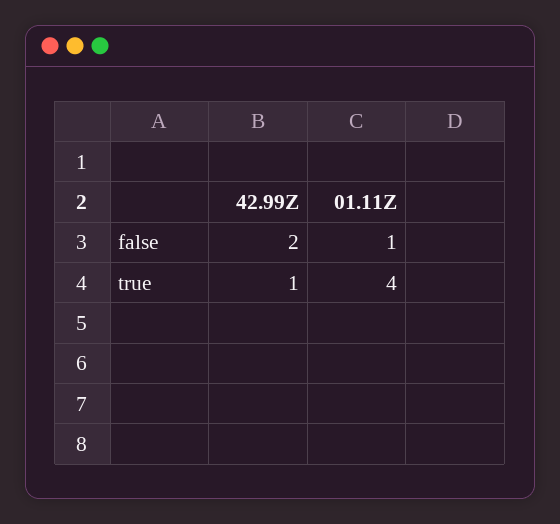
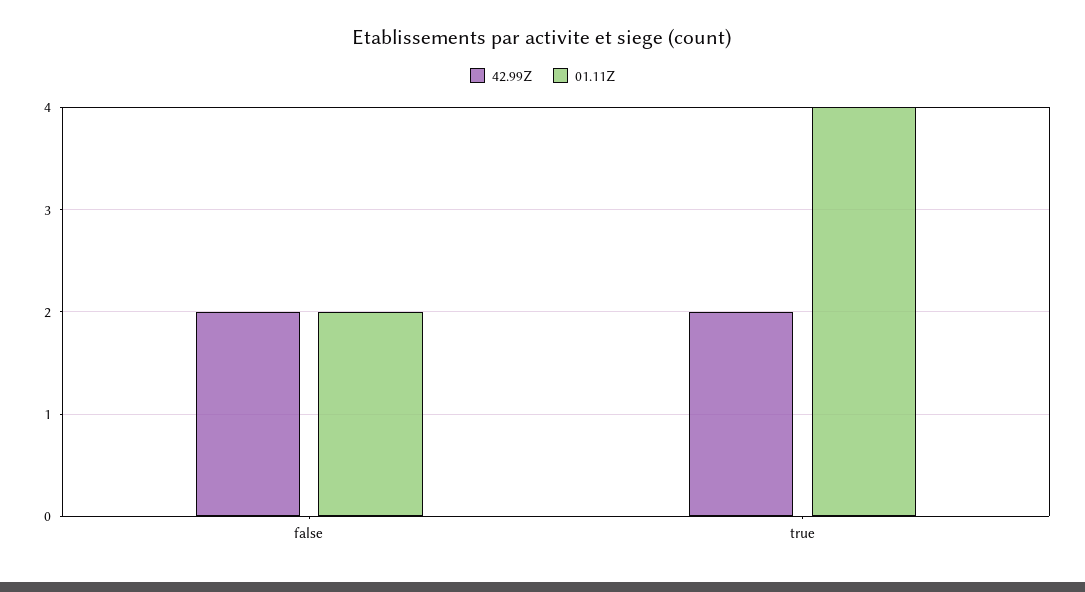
01.11Z, false: 1 -> 2
42.99Z, true: 1 -> 2

